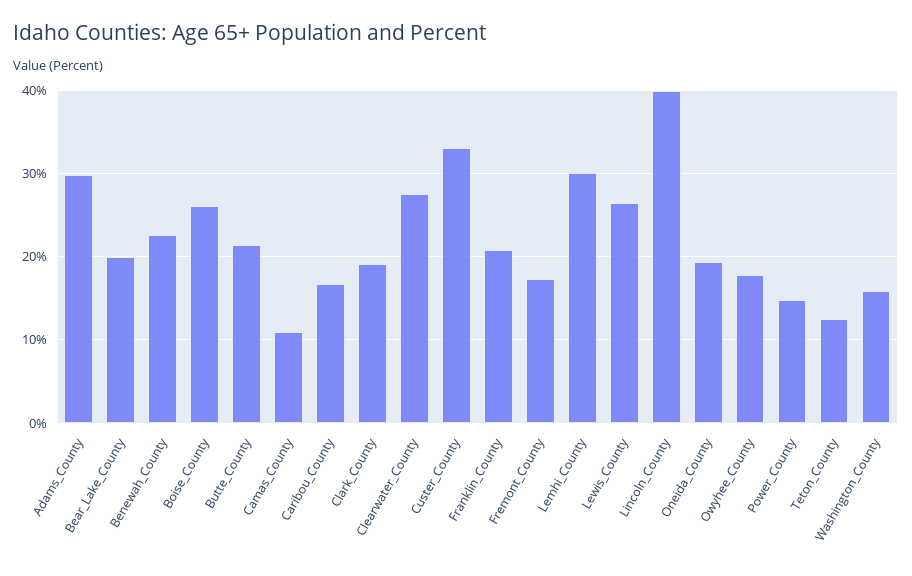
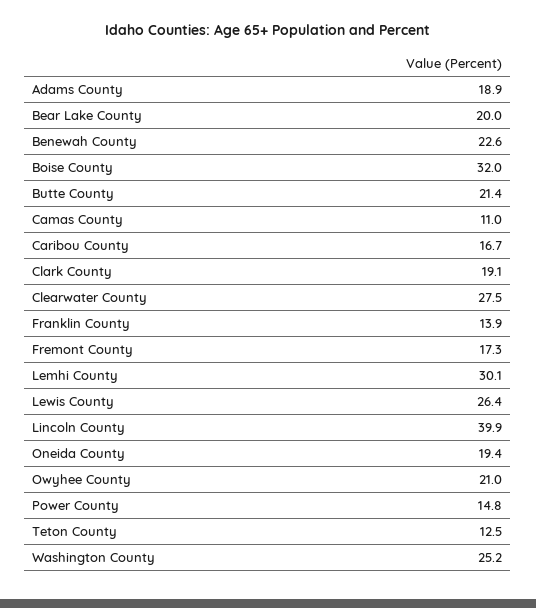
Adams_County: 30 -> 18.9
Boise_County: 26 -> 32
Custer_County: 33 -> none
Franklin_County: 21 -> 13.9
Owyhee_County: 18 -> 21
Washington_County: 16 -> 25.2

